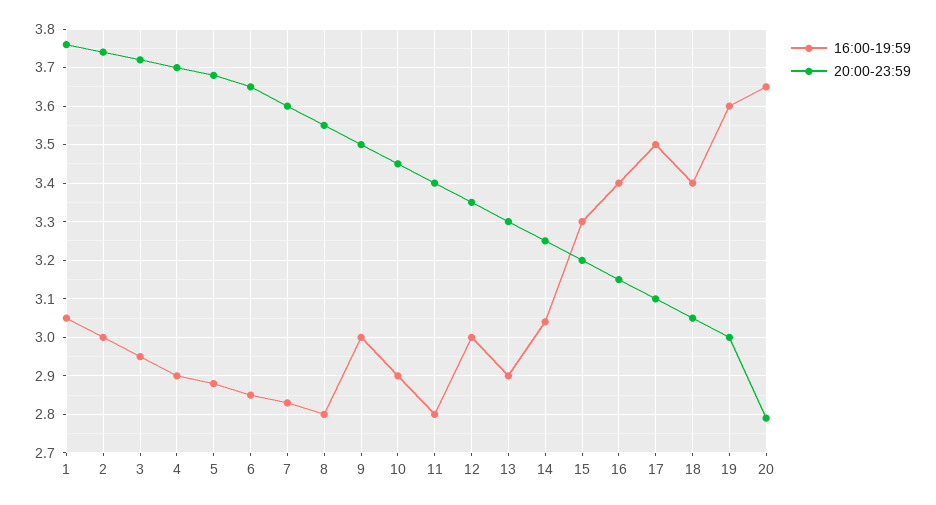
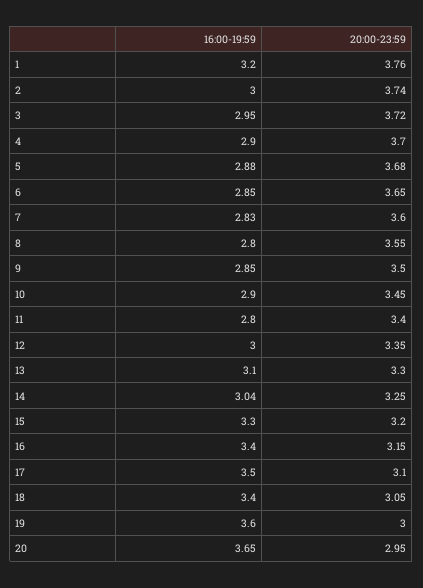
16:00-19:59, 1: 3.05 -> 3.2
16:00-19:59, 9: 3 -> 2.85
16:00-19:59, 13: 2.9 -> 3.1
20:00-23:59, 20: 2.8 -> 2.95

